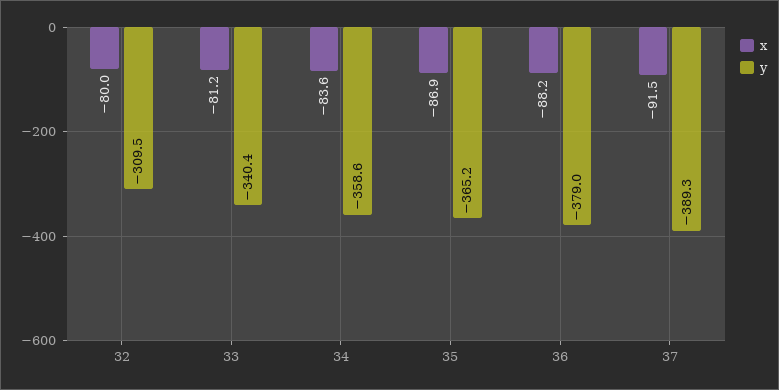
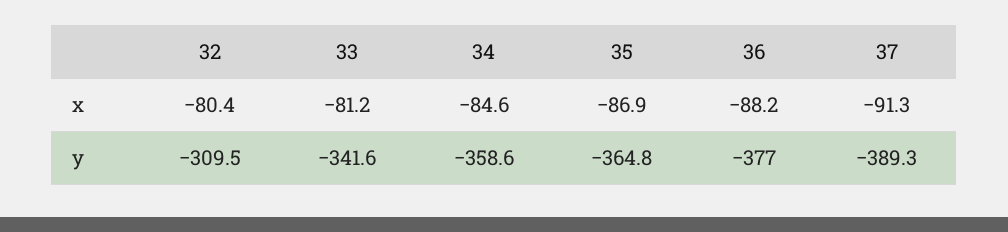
x, 32: -80 -> -80.4
y, 33: -340.4 -> -341.6
x, 34: -83.6 -> -84.6
y, 35: -365.2 -> -364.8
y, 36: -379 -> -377
x, 37: -91.5 -> -91.3

